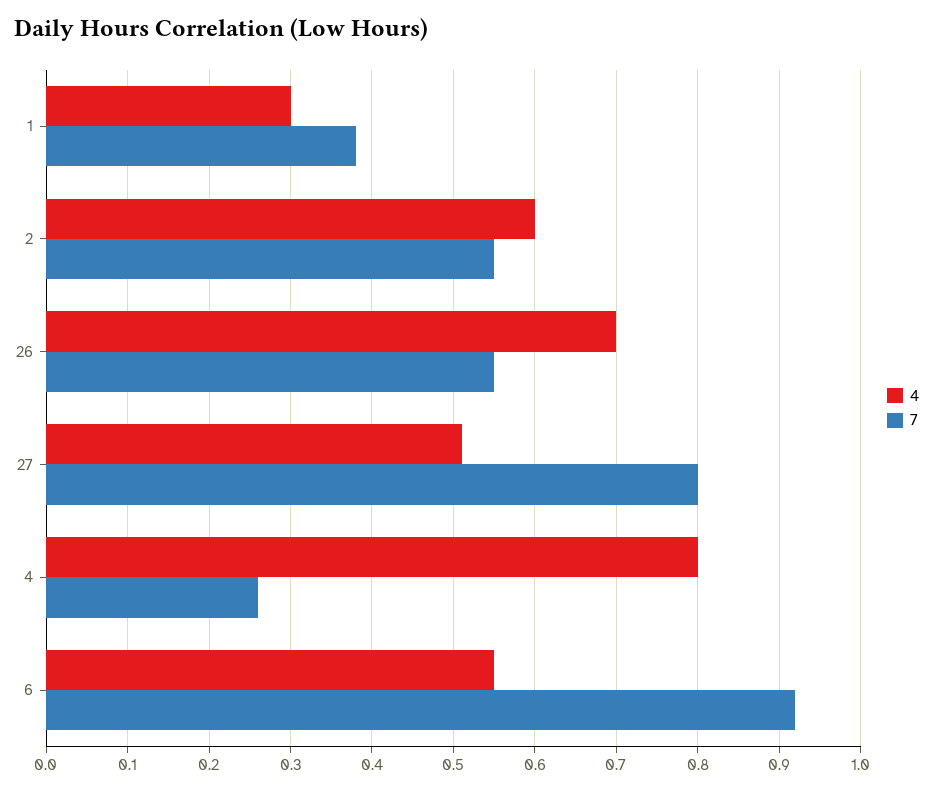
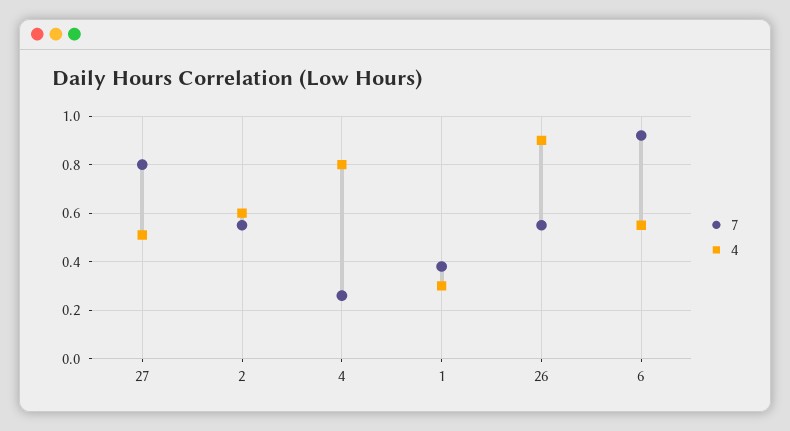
4, 26: 0.7 -> 0.9

